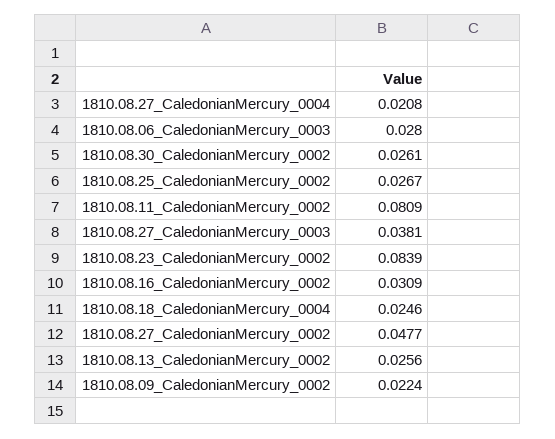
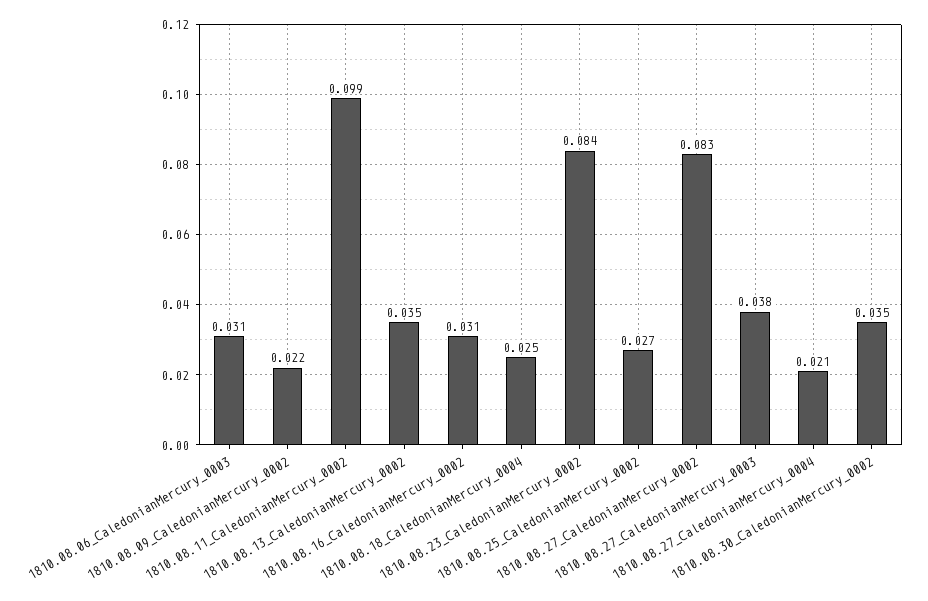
1810.08.06_CaledonianMercury_0003: 0.028 -> 0.031
1810.08.30_CaledonianMercury_0002: 0.0261 -> 0.035
1810.08.11_CaledonianMercury_0002: 0.0809 -> 0.099
1810.08.27_CaledonianMercury_0002: 0.0477 -> 0.083
1810.08.13_CaledonianMercury_0002: 0.0256 -> 0.035

